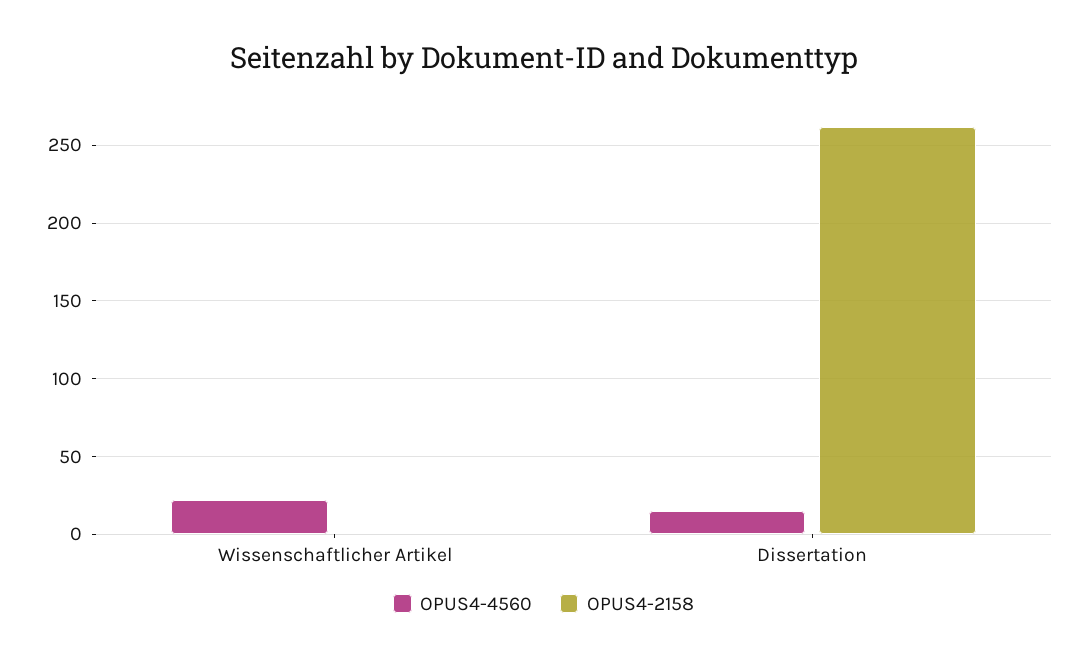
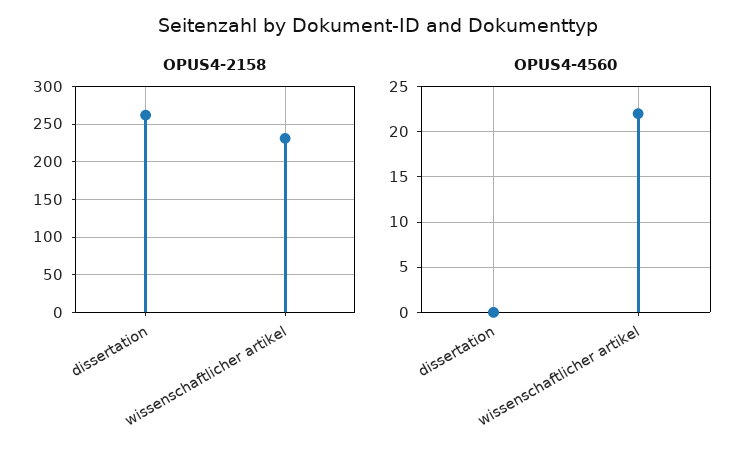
OPUS4-2158, Wissenschaftlicher Artikel: 0 -> 230
OPUS4-4560, Dissertation: 15 -> 0

